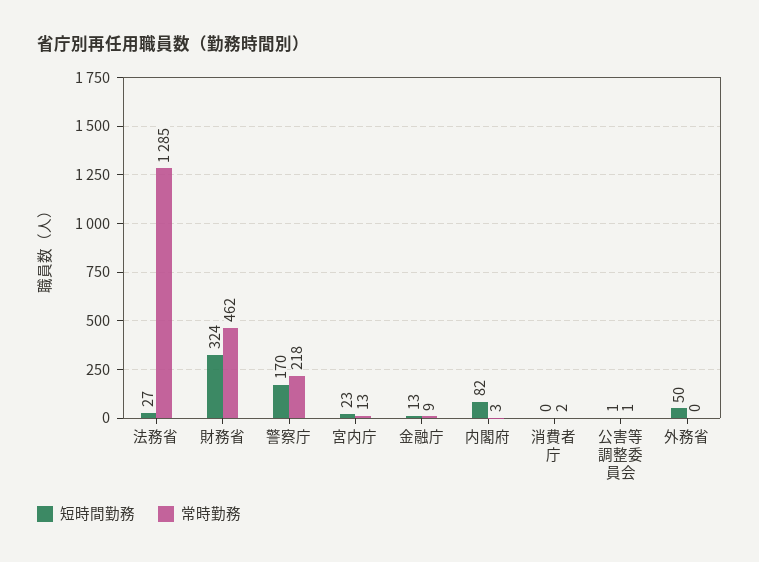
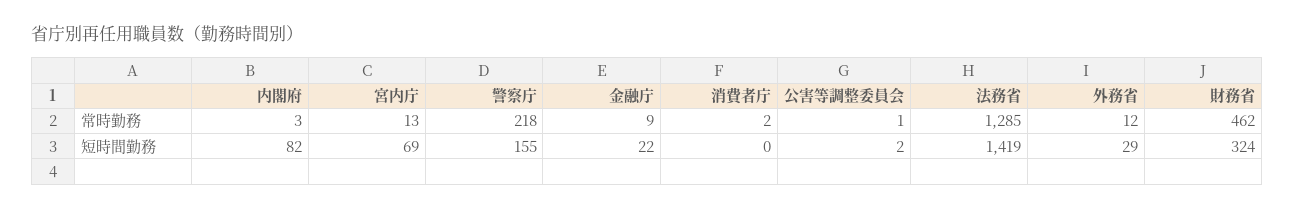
短時間勤務, 法務省: 27 -> 1419
短時間勤務, 警察庁: 170 -> 155
短時間勤務, 宮内庁: 23 -> 69
短時間勤務, 金融庁: 13 -> 22
短時間勤務, 公害等調整委員会: 1 -> 2
短時間勤務, 外務省: 50 -> 29
常時勤務, 外務省: 0 -> 12

